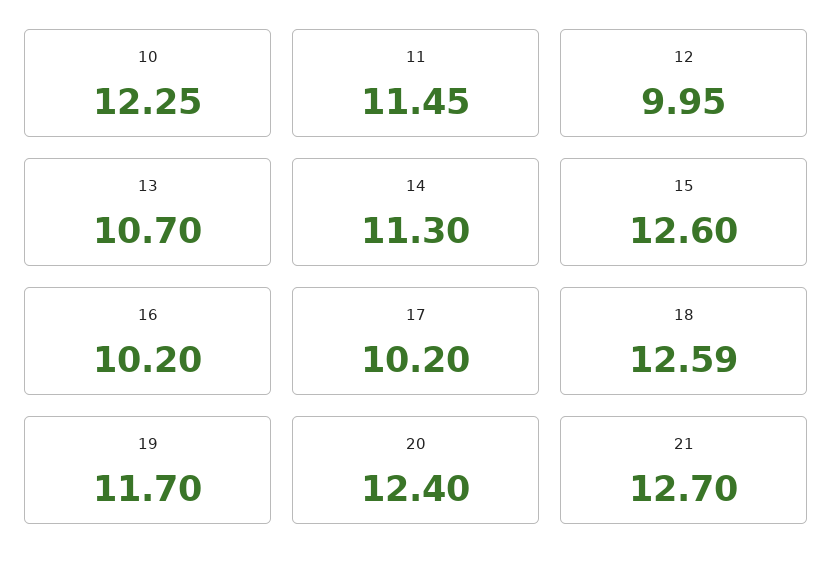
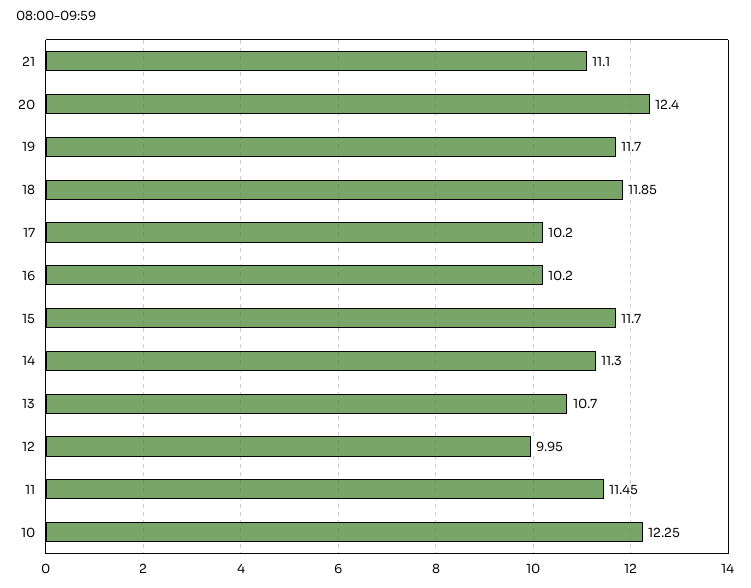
15: 12.6 -> 11.7
18: 12.59 -> 11.85
21: 12.7 -> 11.1

